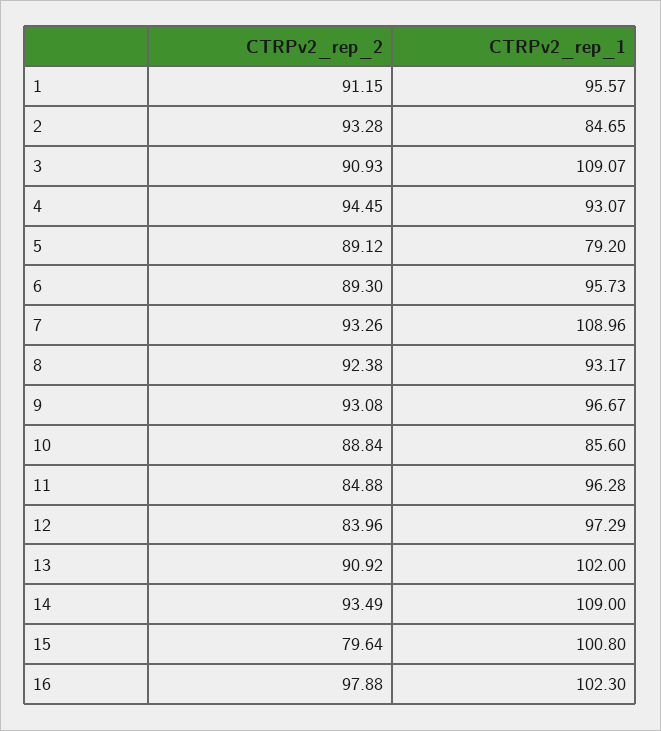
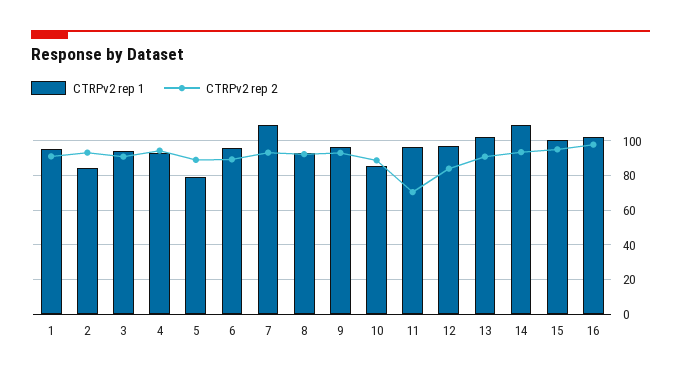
CTRPv2_rep_1, 3: 109.07 -> 95
CTRPv2_rep_2, 11: 84.88 -> 70
CTRPv2_rep_2, 15: 79.64 -> 95

